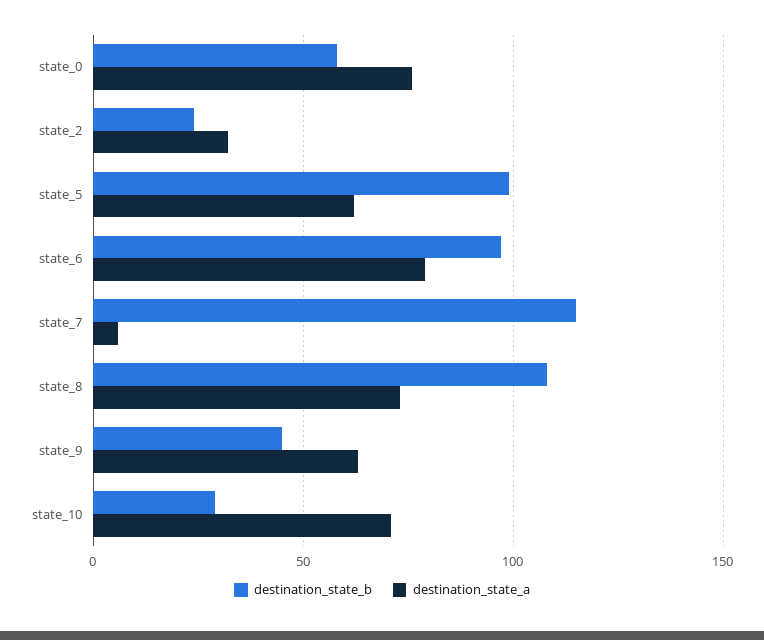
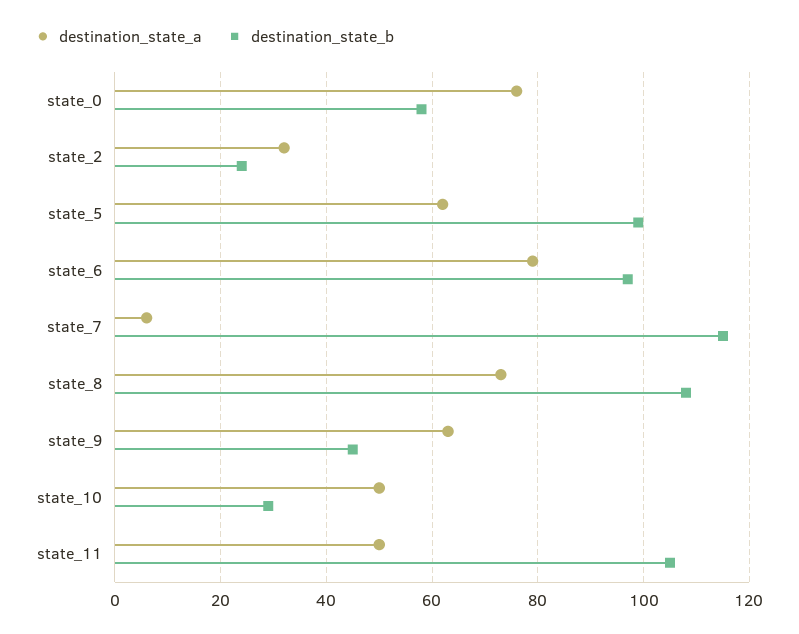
destination_state_a, state_10: 70 -> 50
destination_state_a, state_11: none -> 50
destination_state_b, state_11: none -> 105

